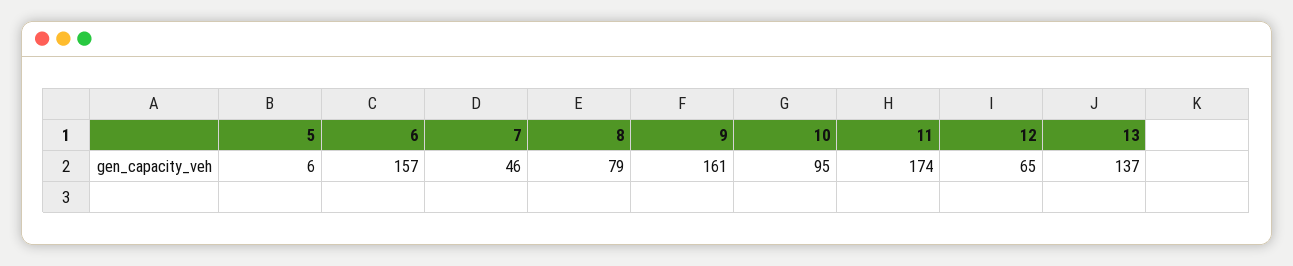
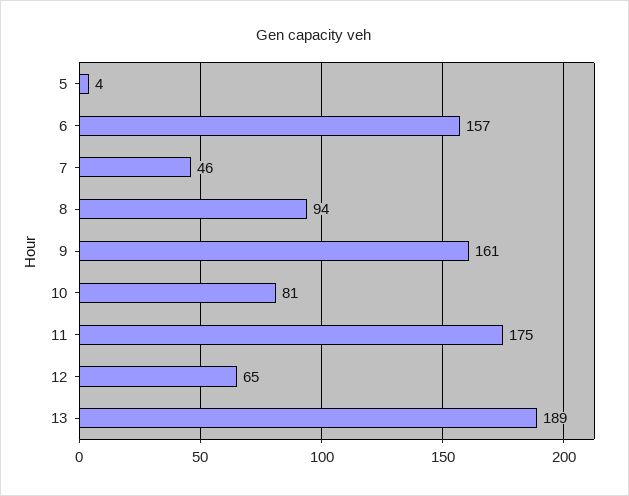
5: 6 -> 4
8: 79 -> 94
10: 95 -> 81
11: 174 -> 175
13: 137 -> 189

